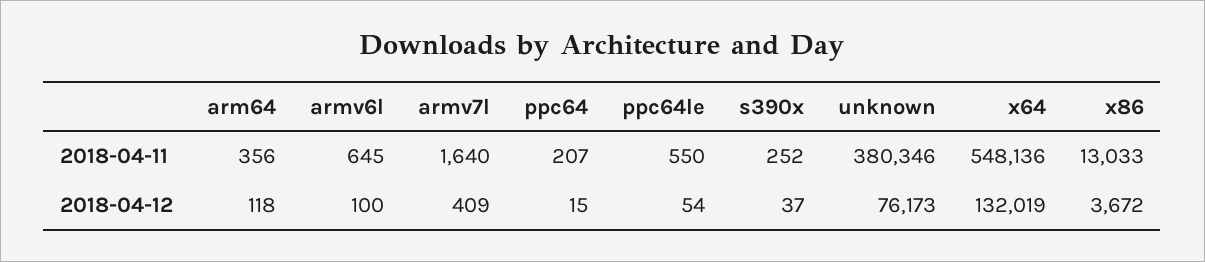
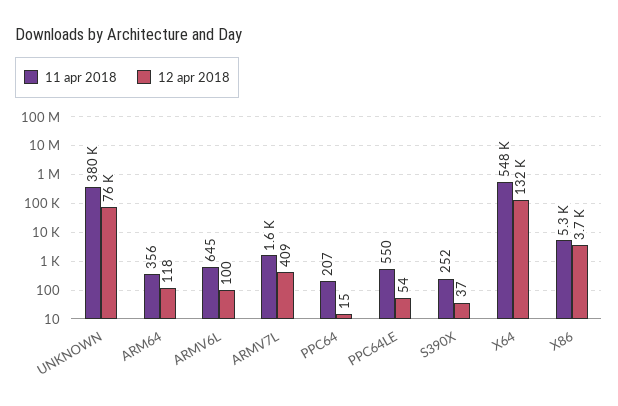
2018-04-11, x86: 13033 -> 5300

